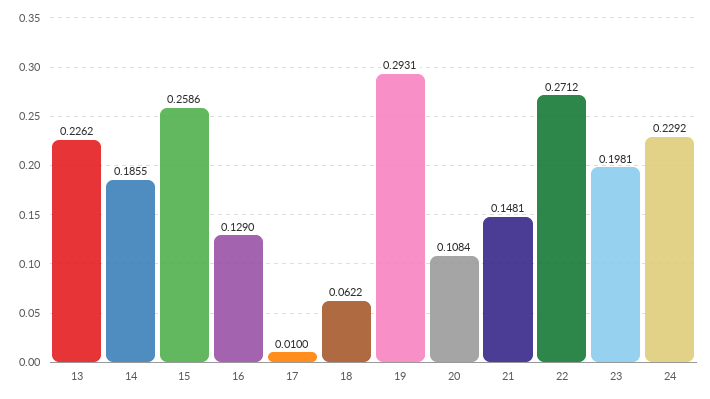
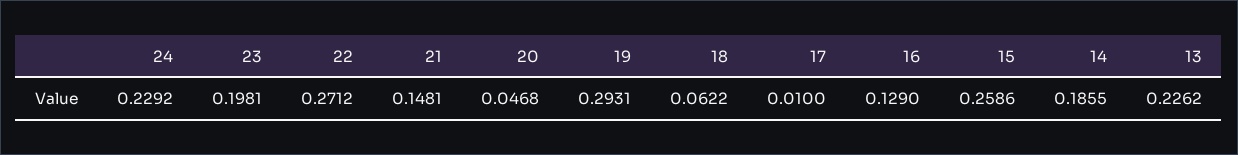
20: 0.1084 -> 0.0468

